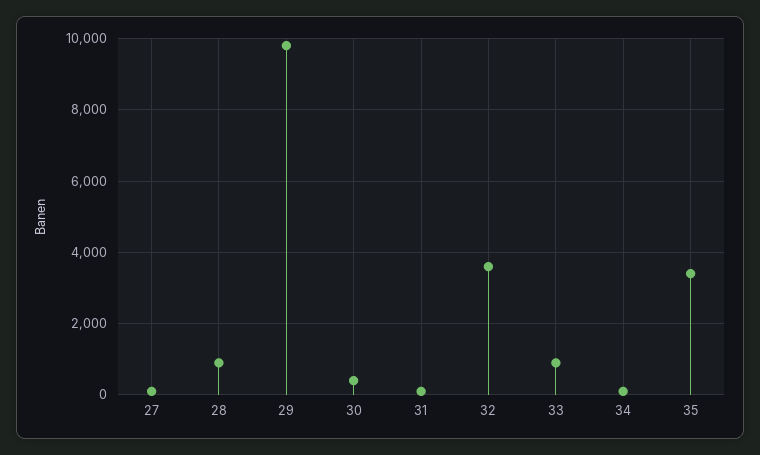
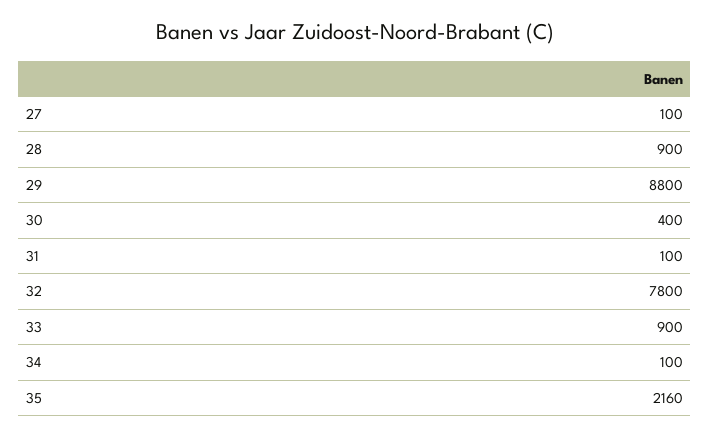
29: 9800 -> 8800
32: 3600 -> 7800
35: 3400 -> 2160

